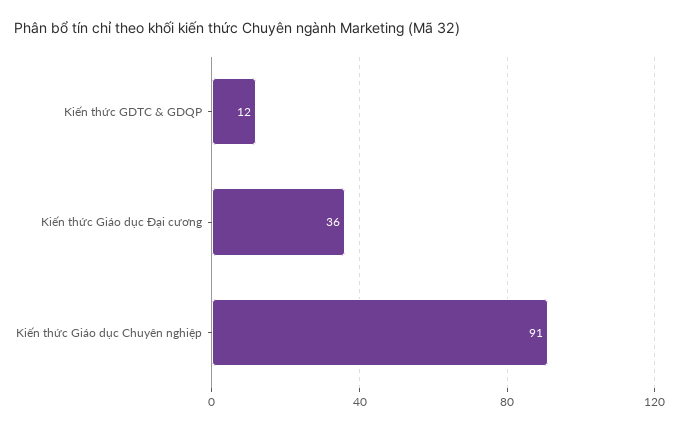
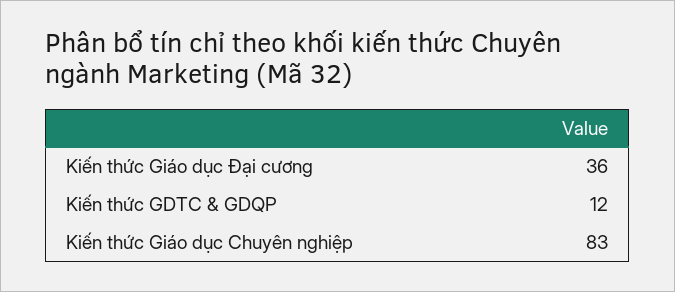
Kiến thức Giáo dục Chuyên nghiệp: 91 -> 83

